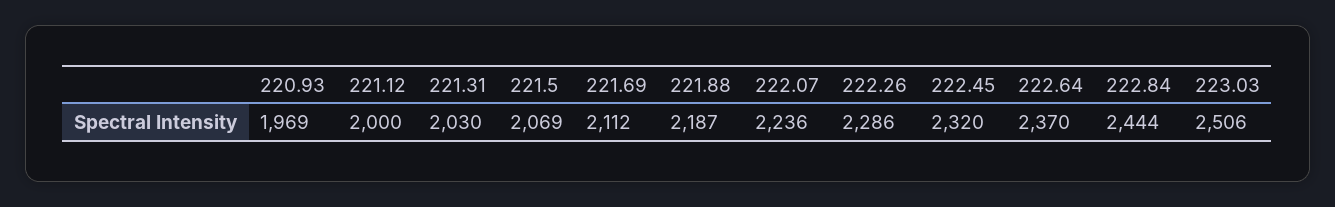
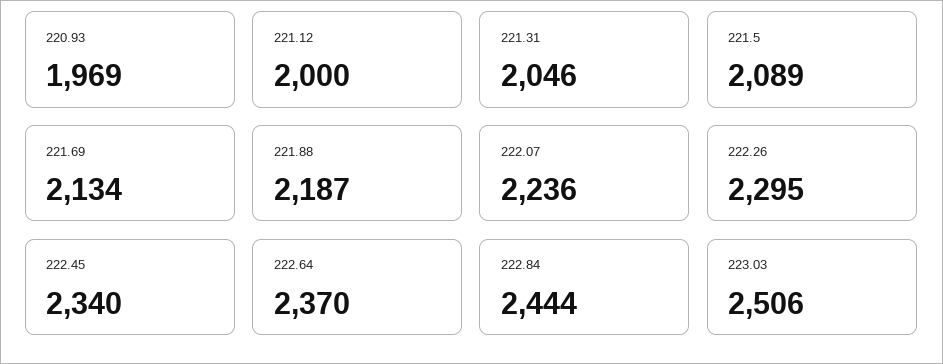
221.31: 2030 -> 2046
221.5: 2069 -> 2089
221.69: 2112 -> 2134
222.26: 2286 -> 2295
222.45: 2320 -> 2340

